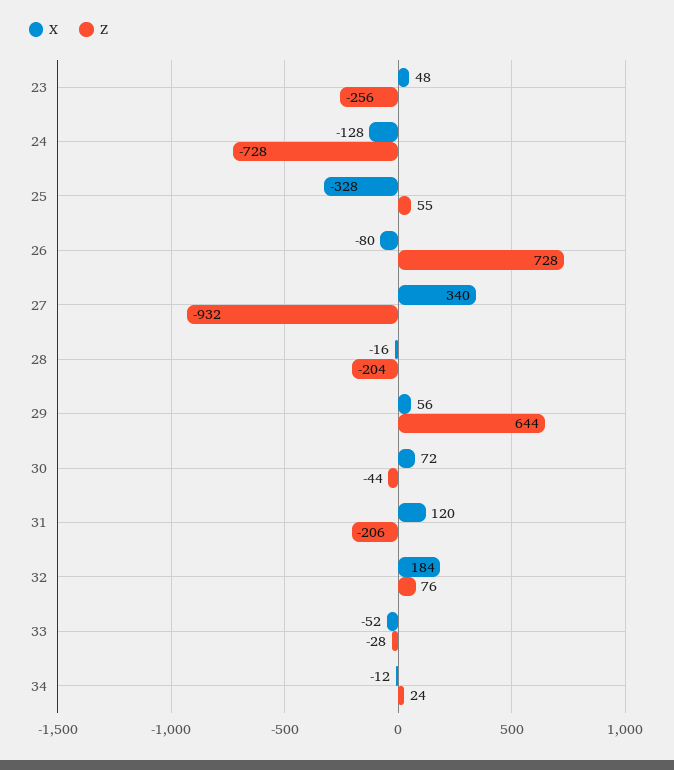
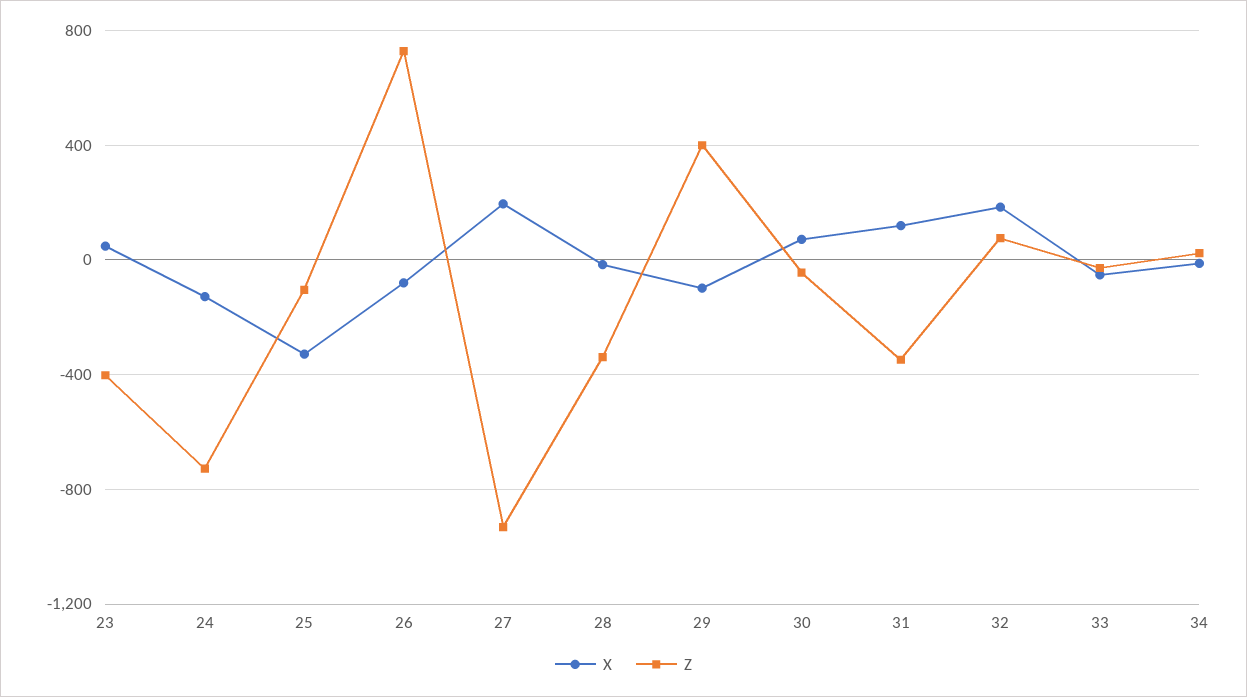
Z, 23: -256 -> -400
Z, 25: 55 -> -100
X, 27: 340 -> 200
Z, 28: -204 -> -350
X, 29: 56 -> -100
Z, 29: 644 -> 400
Z, 31: -206 -> -350

